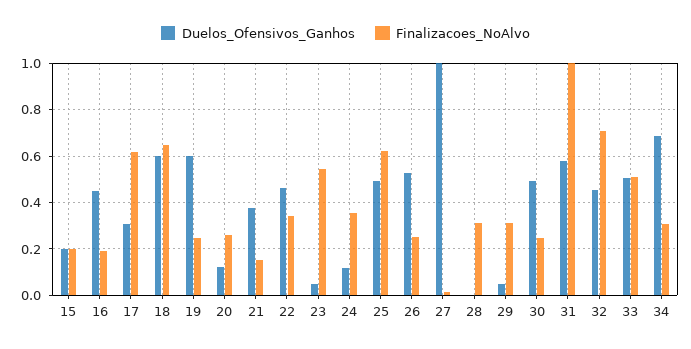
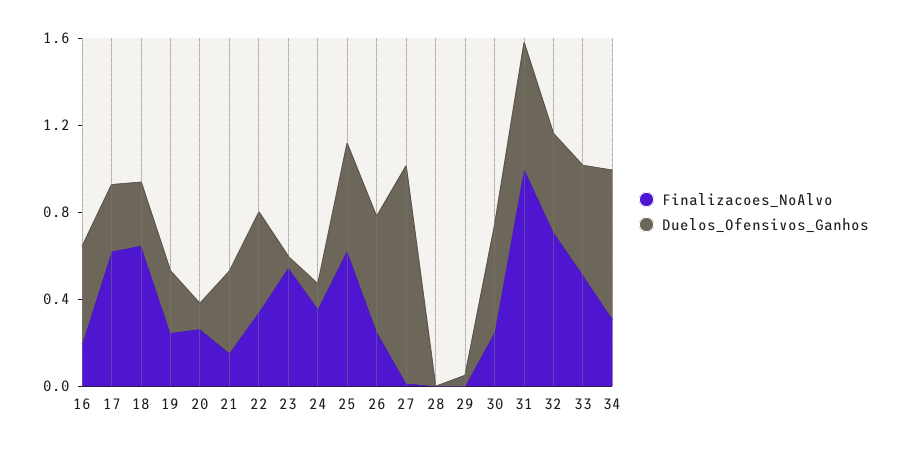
Duelos_Ofensivos_Ganhos, 15: 0.2 -> none
Finalizacoes_NoAlvo, 15: 0.2 -> none
Duelos_Ofensivos_Ganhos, 18: 0.6 -> 0.3
Duelos_Ofensivos_Ganhos, 19: 0.6 -> 0.3
Finalizacoes_NoAlvo, 28: 0.3 -> 0
Finalizacoes_NoAlvo, 29: 0.3 -> 0

